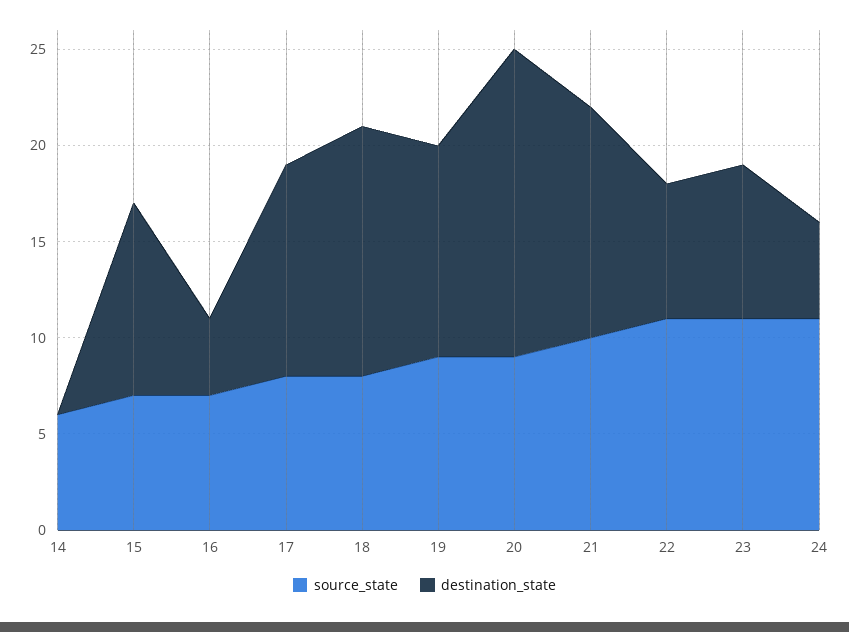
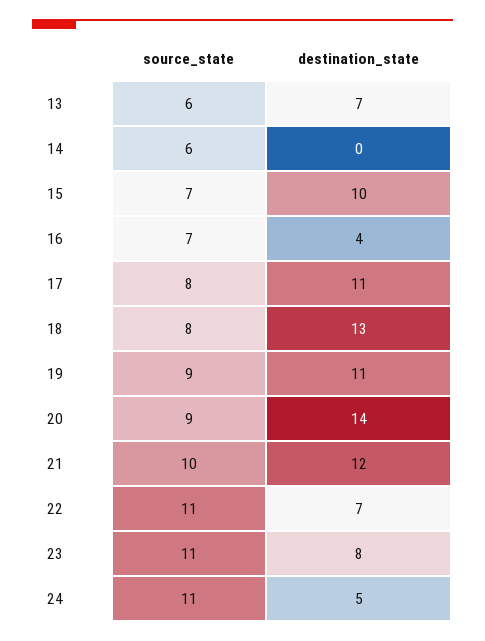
destination_state, 20: 16 -> 14
source_state, 13: none -> 6
destination_state, 13: none -> 7

